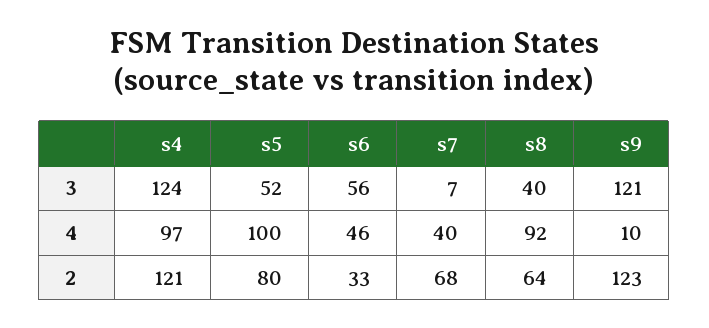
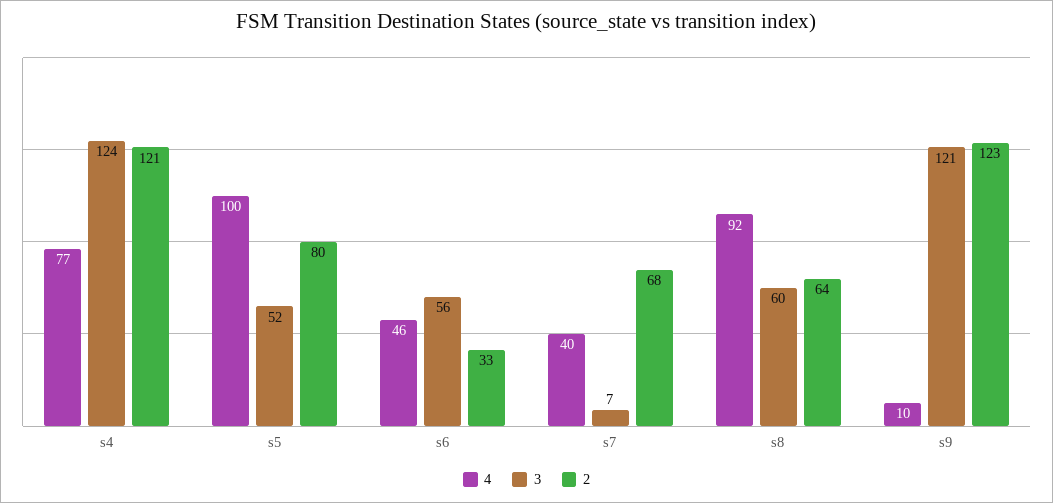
3, s8: 40 -> 60
4, s4: 97 -> 77

